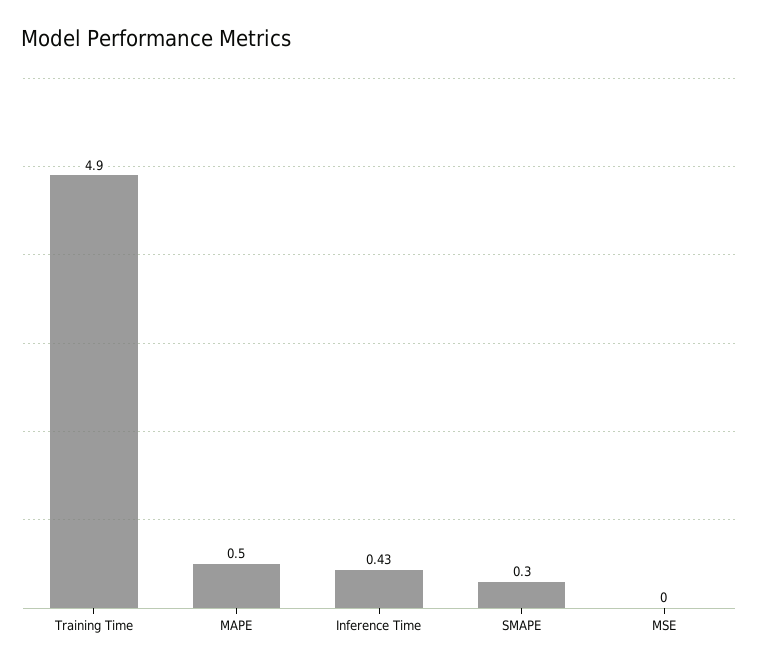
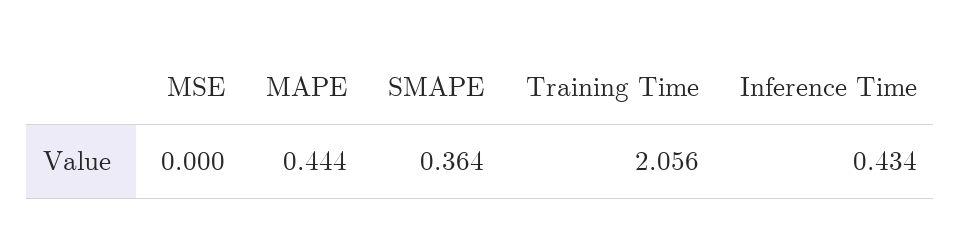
Training Time: 4.9 -> 2.056
MAPE: 0.5 -> 0.444
SMAPE: 0.3 -> 0.364

